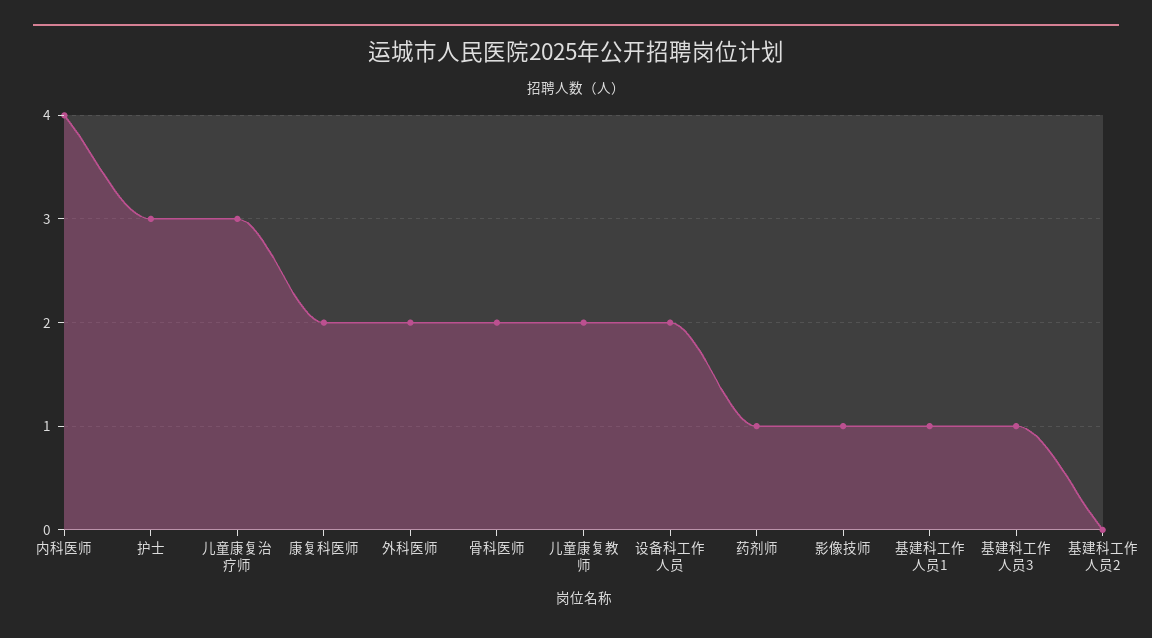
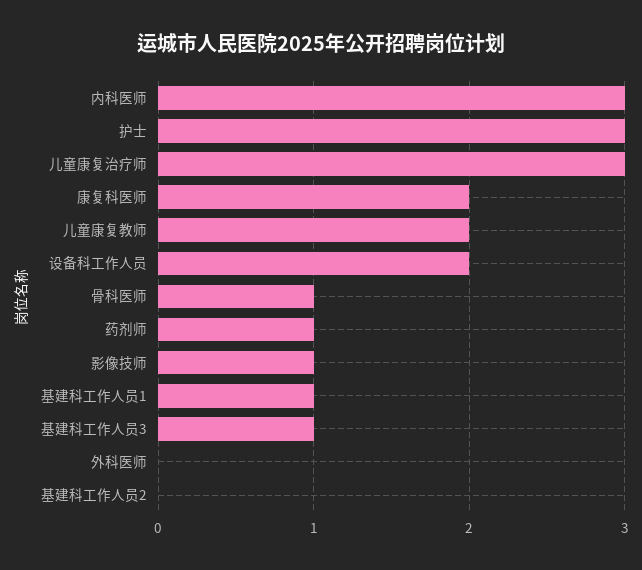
内科医师: 4 -> 3
外科医师: 2 -> 0
骨科医师: 2 -> 1

